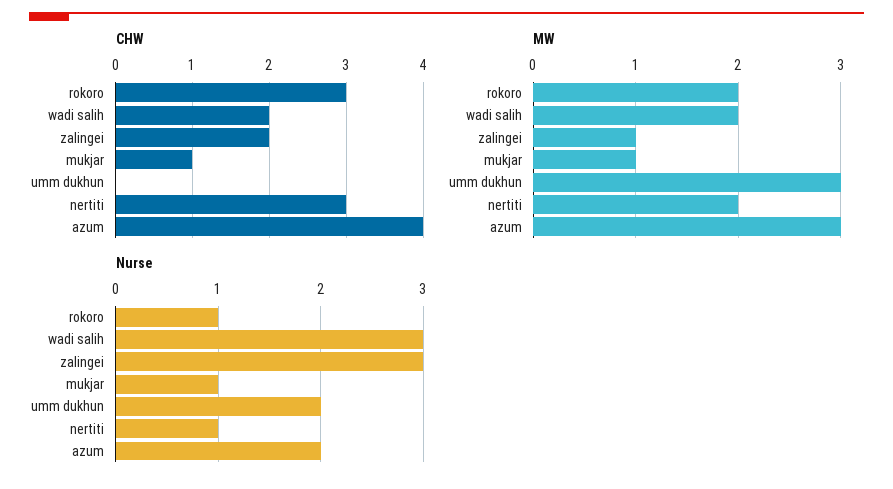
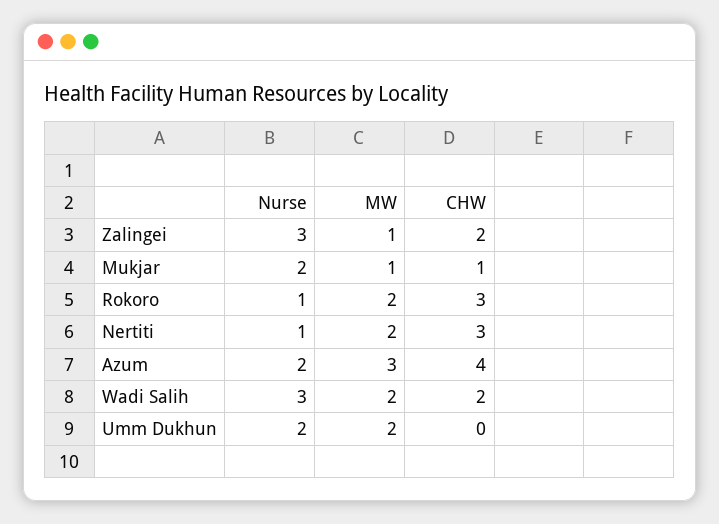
MW, umm dukhun: 3 -> 2
Nurse, mukjar: 1 -> 2

